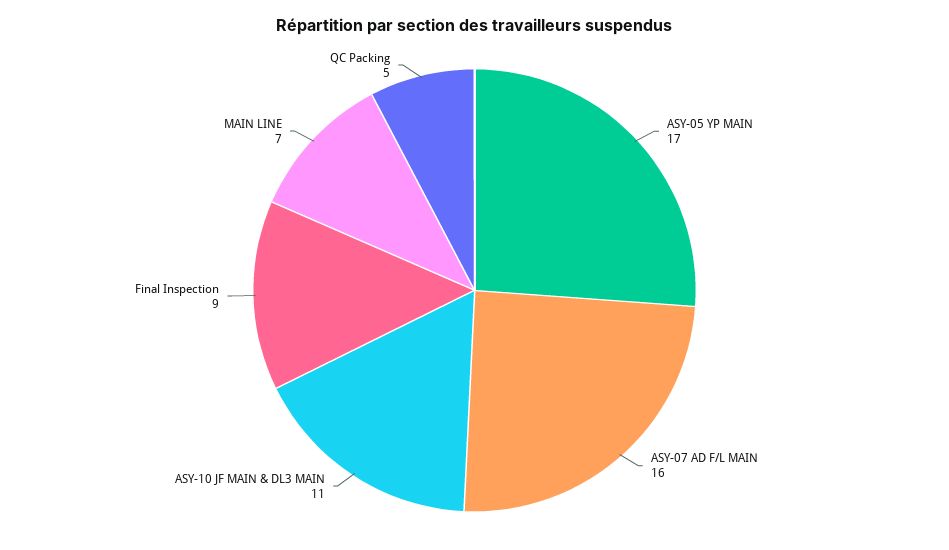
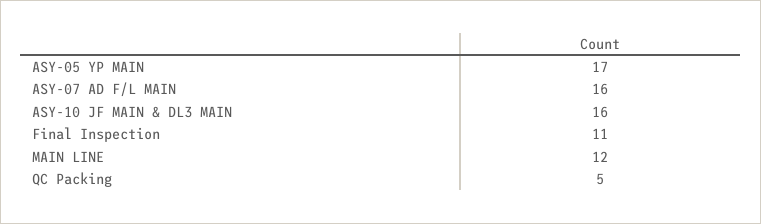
ASY-10 JF MAIN & DL3 MAIN: 11 -> 16
Final Inspection: 9 -> 11
MAIN LINE: 7 -> 12

